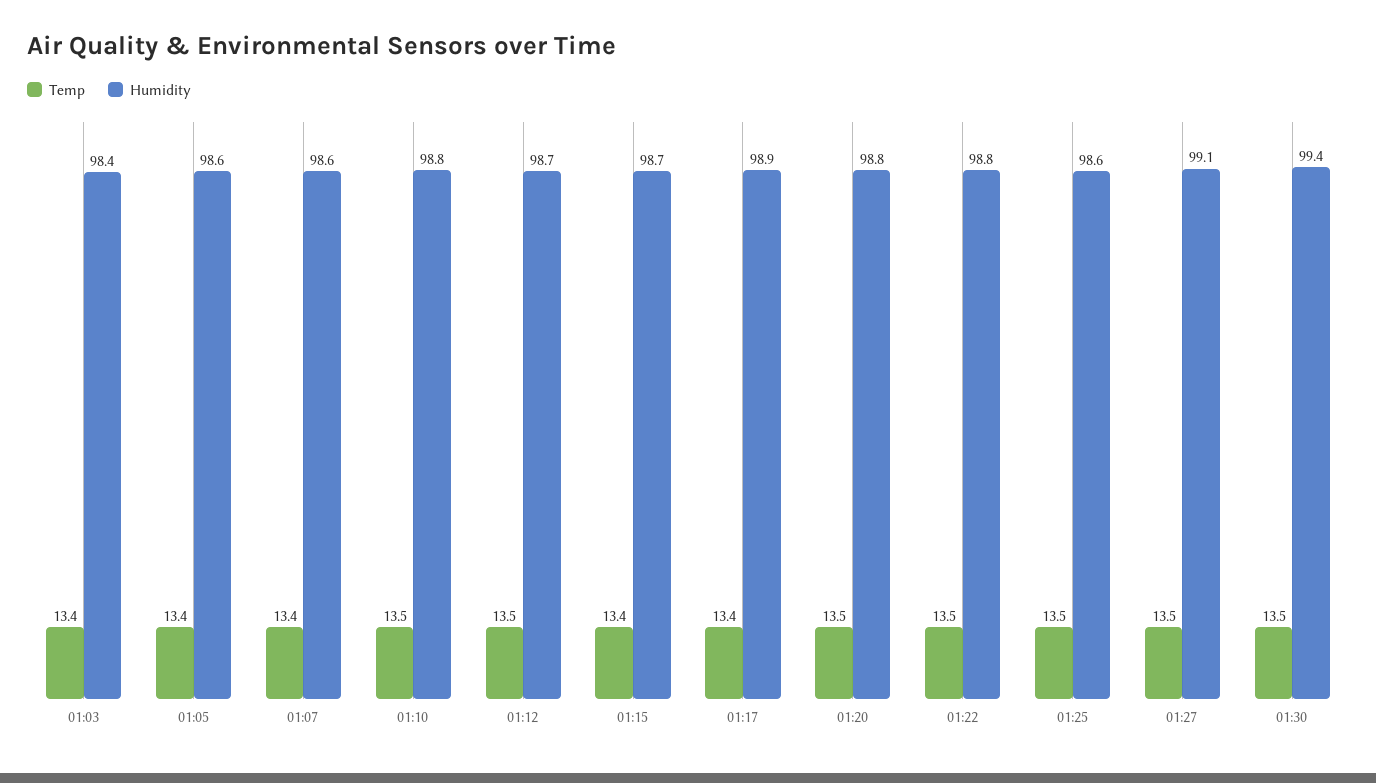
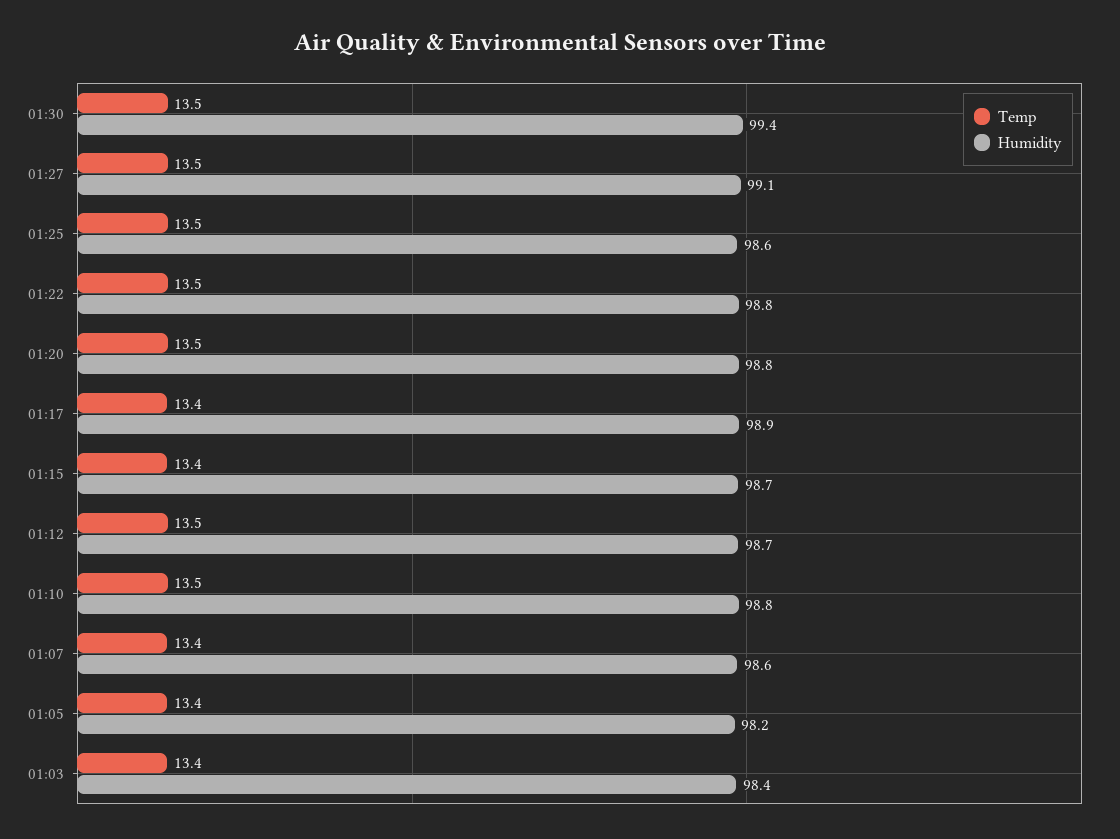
Humidity, 01:05: 98.6 -> 98.2

